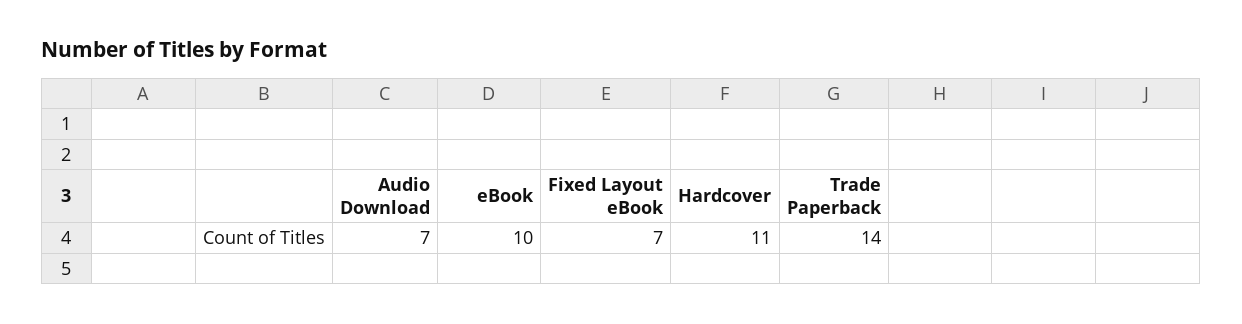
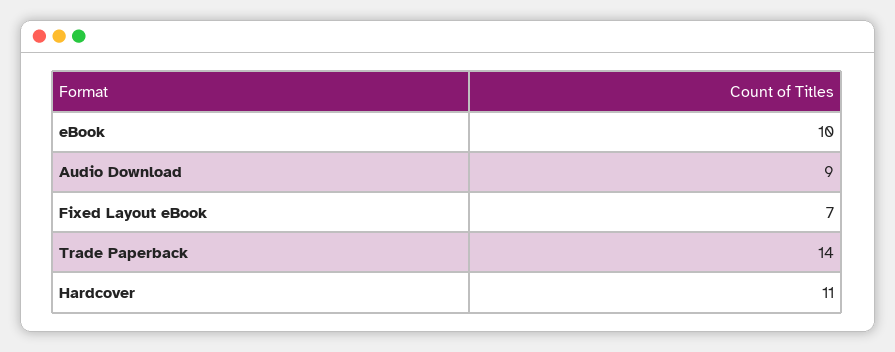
Audio Download: 7 -> 9

